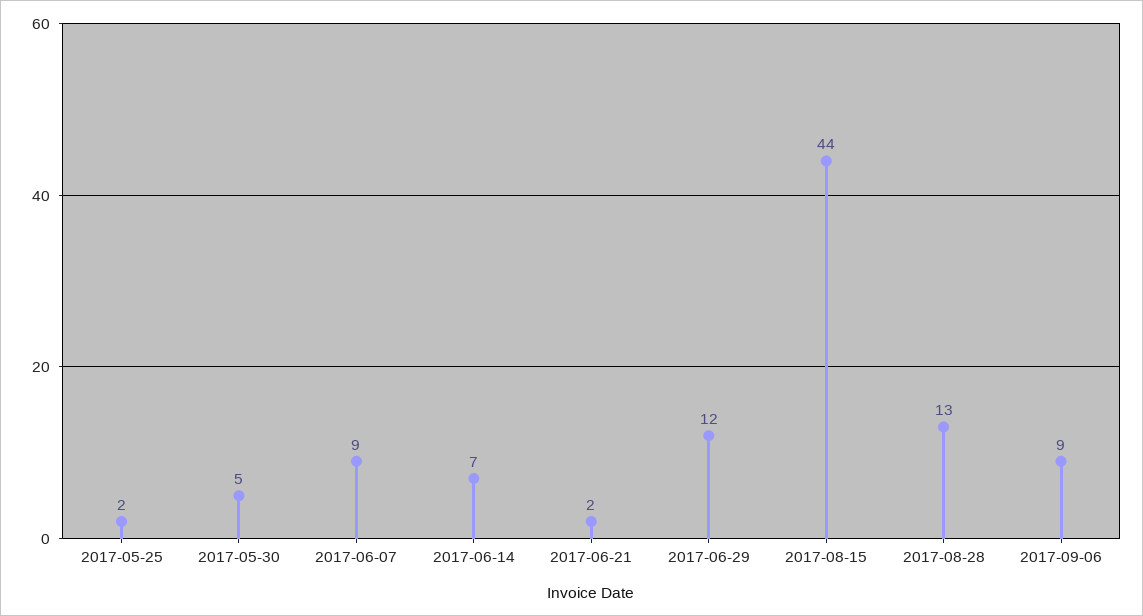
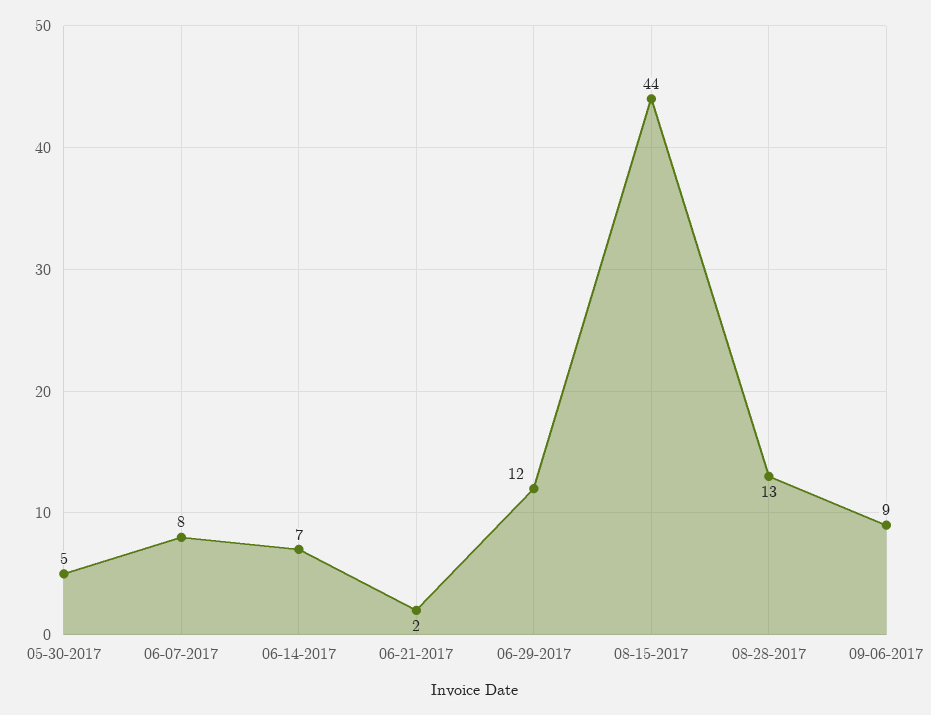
2017-05-25: 2 -> none
2017-06-07: 9 -> 8

